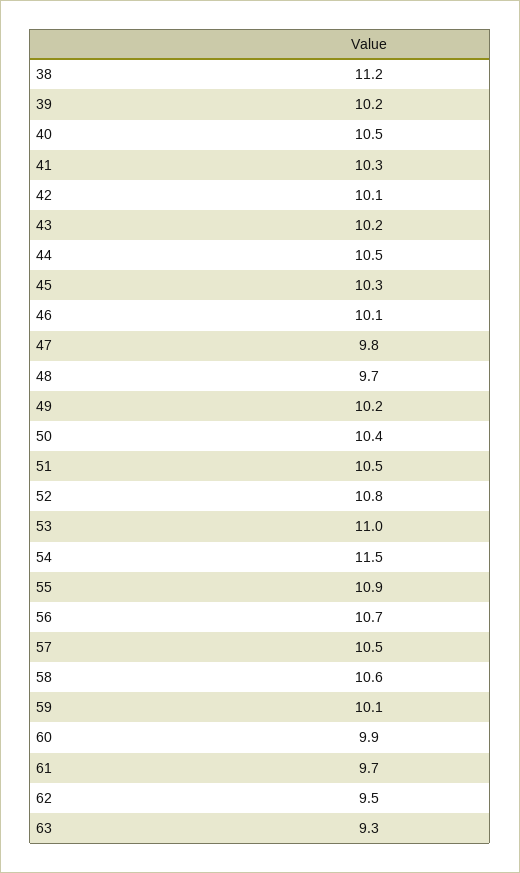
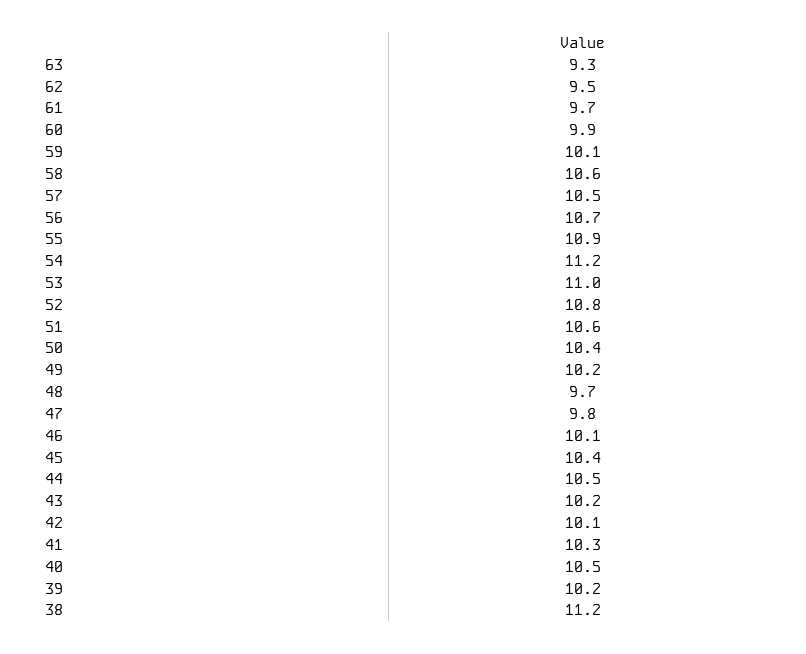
45: 10.3 -> 10.4
51: 10.5 -> 10.6
54: 11.5 -> 11.2

